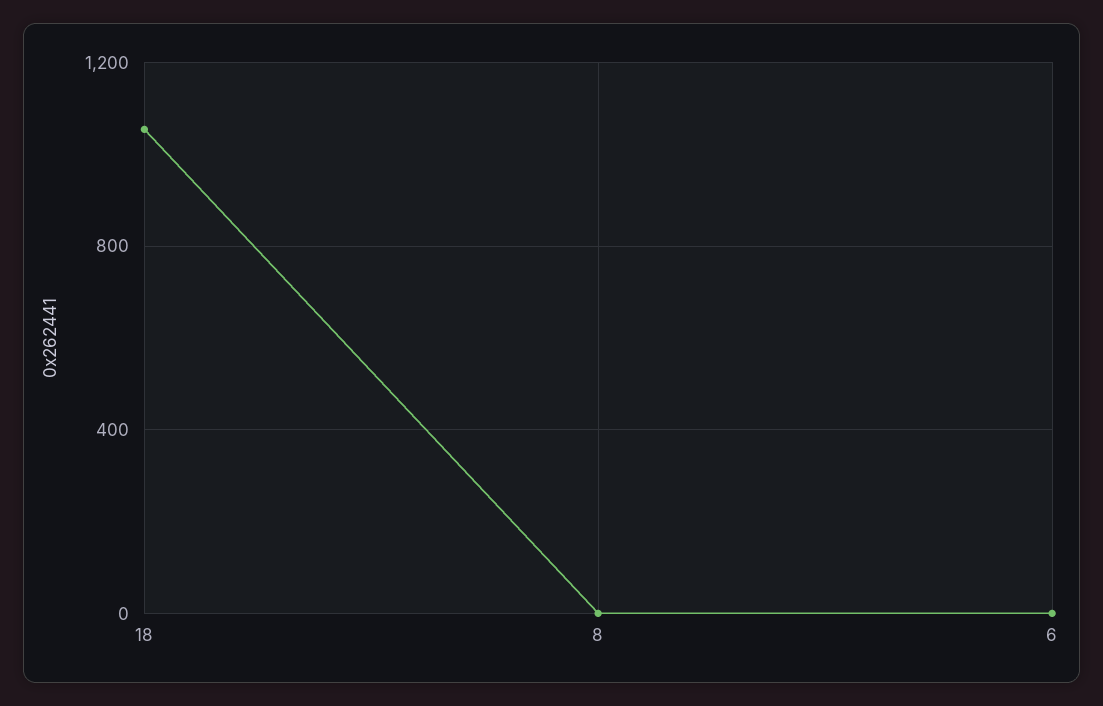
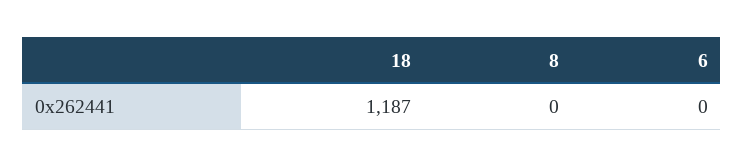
18: 1050 -> 1187

